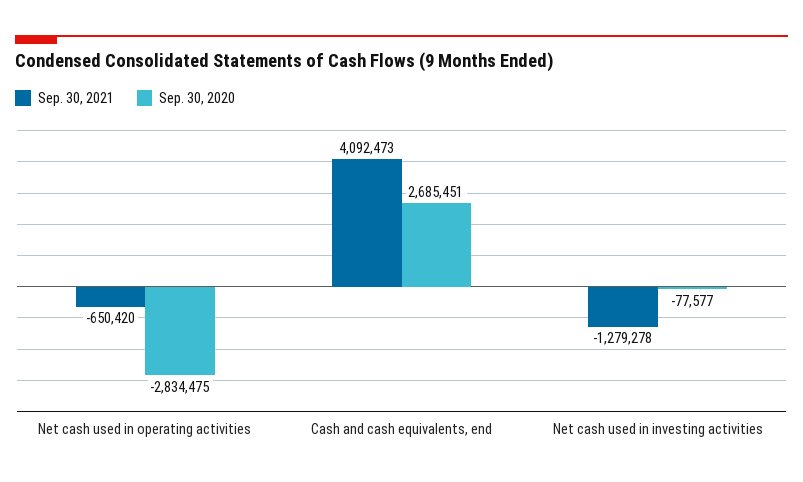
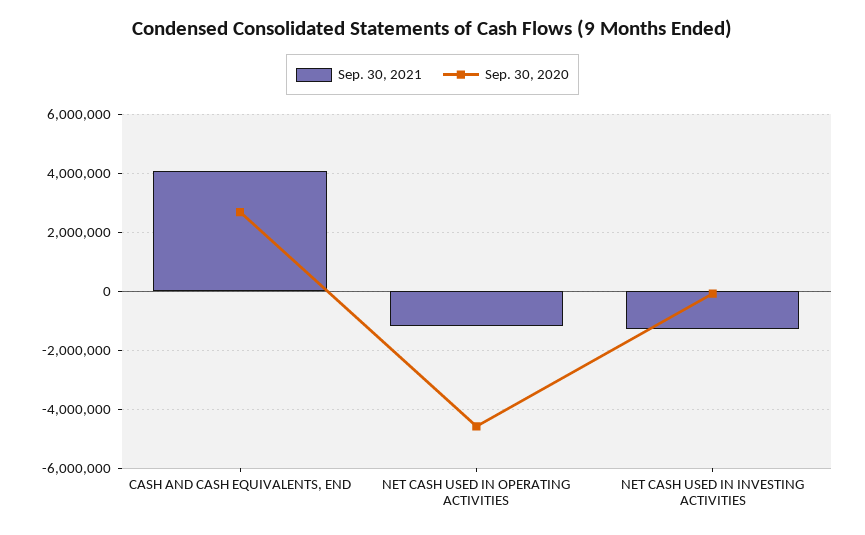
Sep. 30, 2021, Net cash used in operating activities: -650420 -> -1250000
Sep. 30, 2020, Net cash used in operating activities: -2834475 -> -4500000

